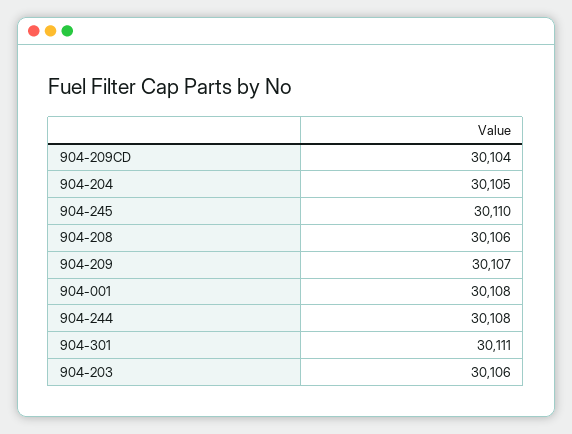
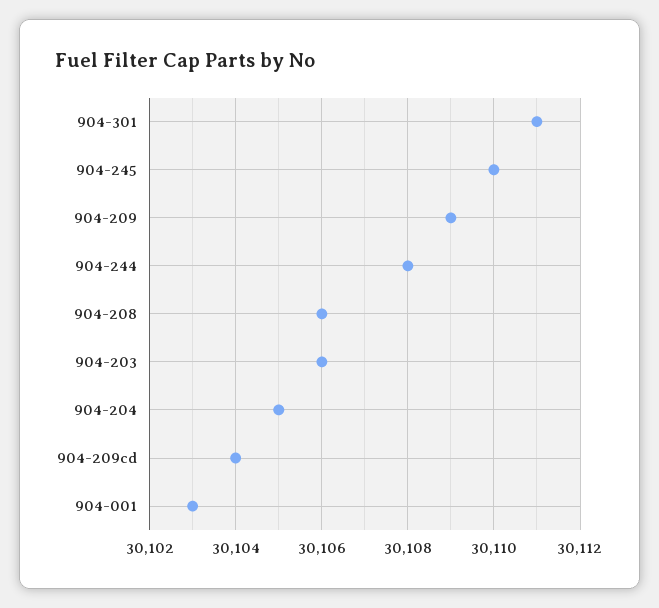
904-209: 30107 -> 30109
904-001: 30108 -> 30103

